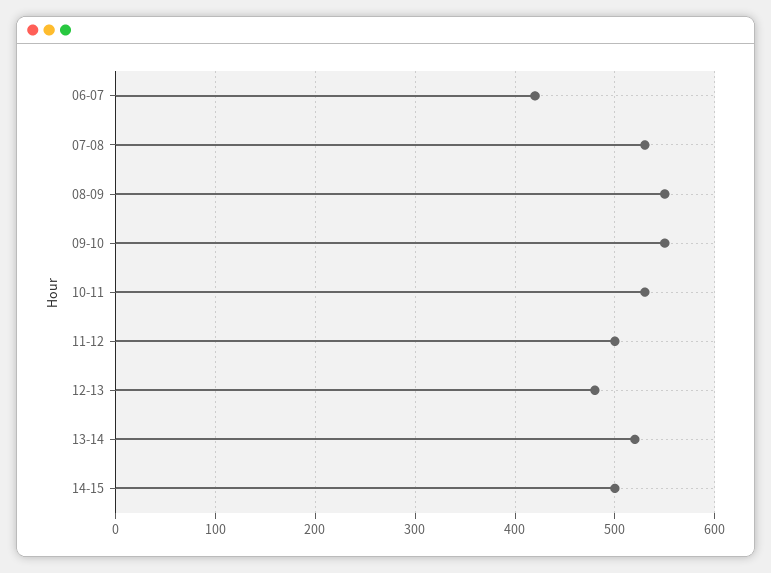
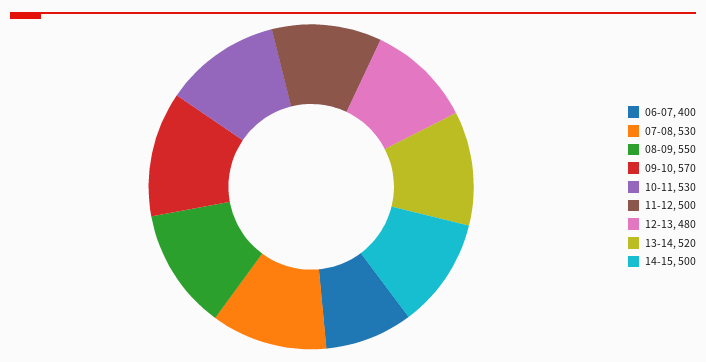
06-07: 420 -> 400
09-10: 550 -> 570

